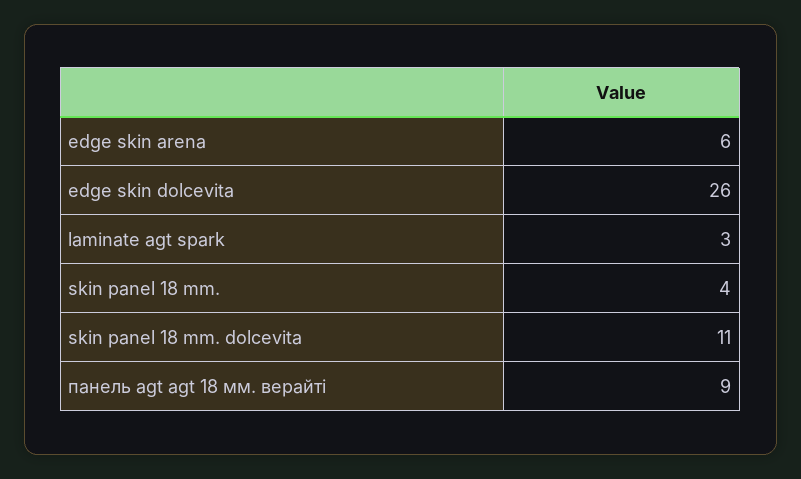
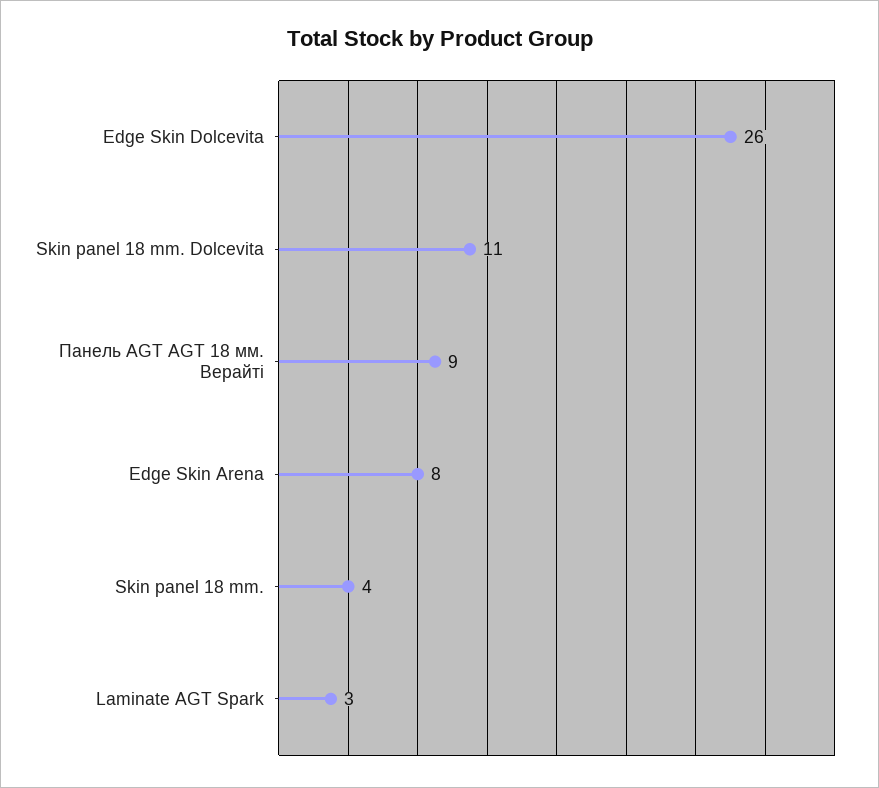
edge skin arena: 6 -> 8

